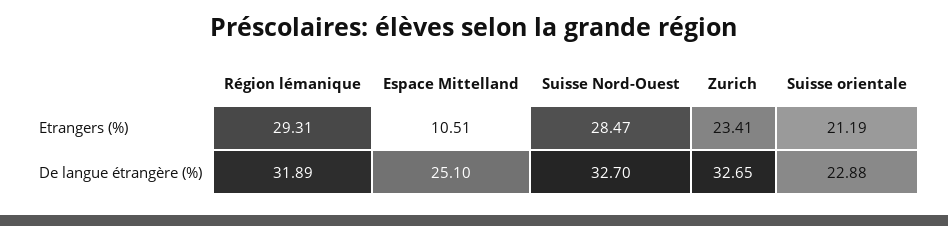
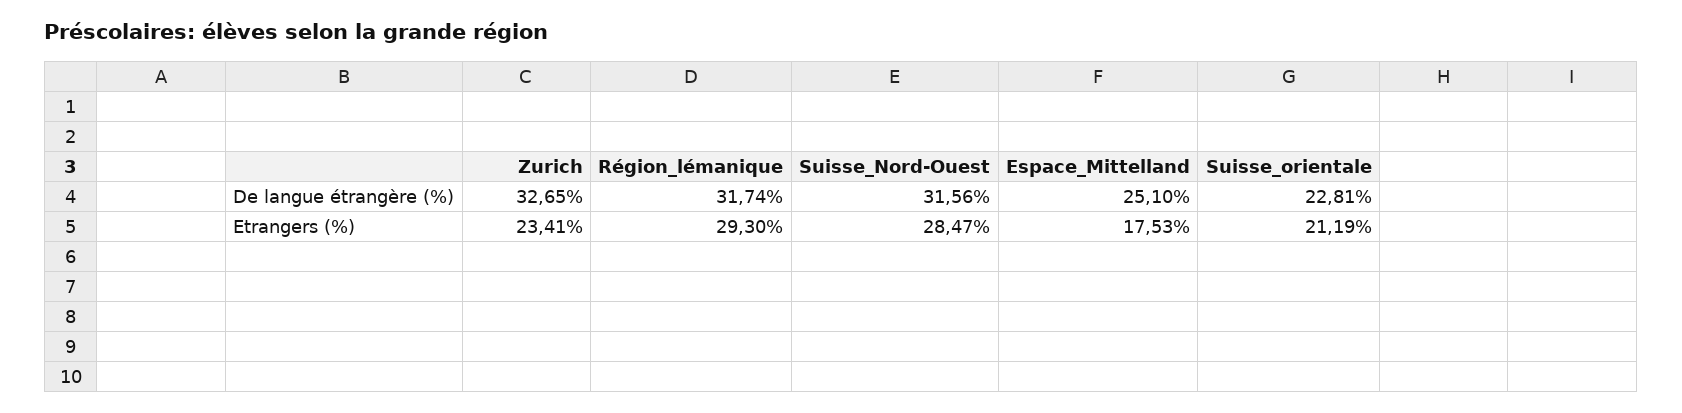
Région lémanique, Etrangers (%): 29.31 -> 29.3
Espace Mittelland, Etrangers (%): 10.51 -> 17.53
Région lémanique, De langue étrangère (%): 31.89 -> 31.74
Suisse Nord-Ouest, De langue étrangère (%): 32.7 -> 31.56
Suisse orientale, De langue étrangère (%): 22.88 -> 22.81

